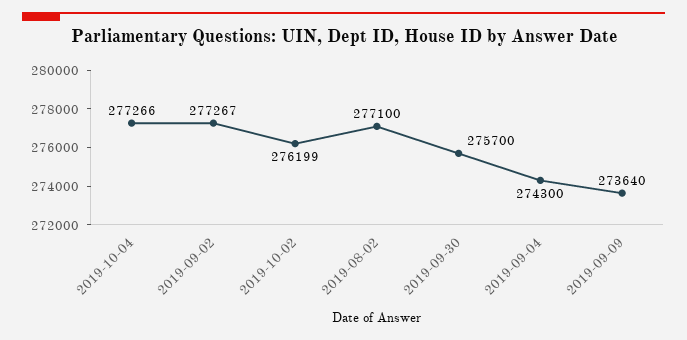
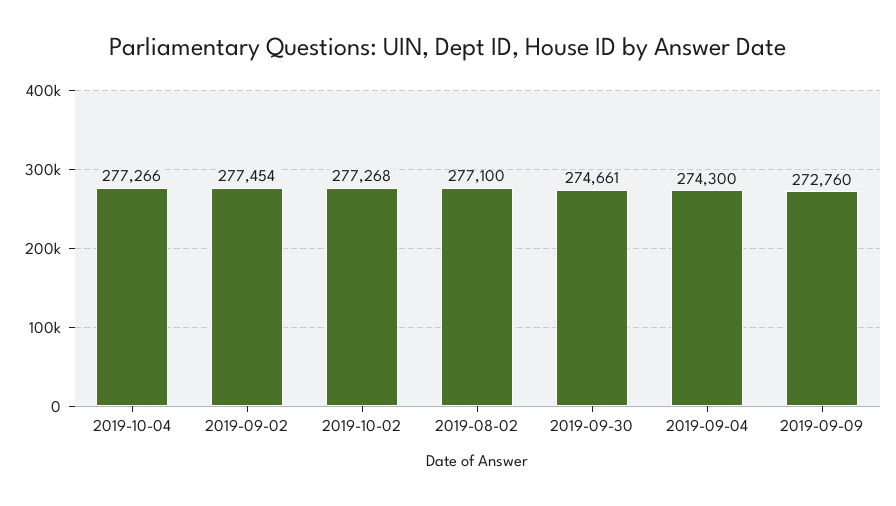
2019-09-02: 277267 -> 277454
2019-10-02: 276199 -> 277268
2019-09-30: 275700 -> 274661
2019-09-09: 273640 -> 272760

